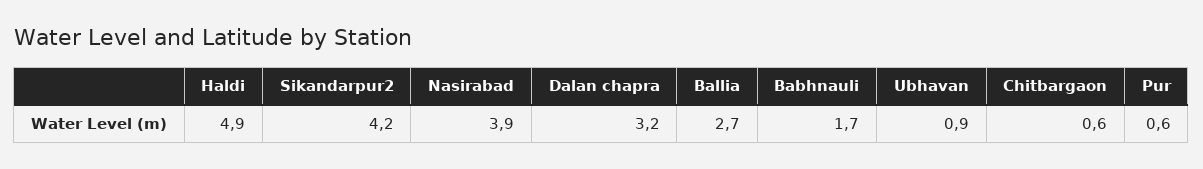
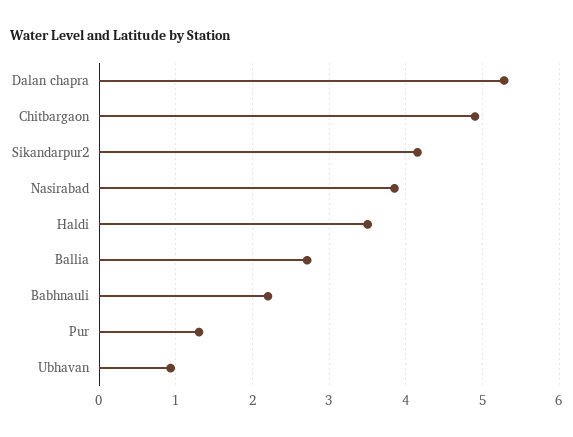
Haldi: 4.9 -> 3.5
Dalan chapra: 3.2 -> 5.3
Babhnauli: 1.7 -> 2.2
Chitbargaon: 0.6 -> 4.9
Pur: 0.6 -> 1.3

